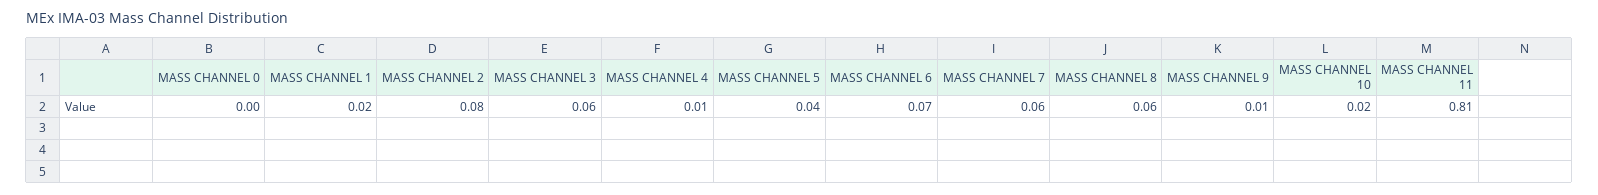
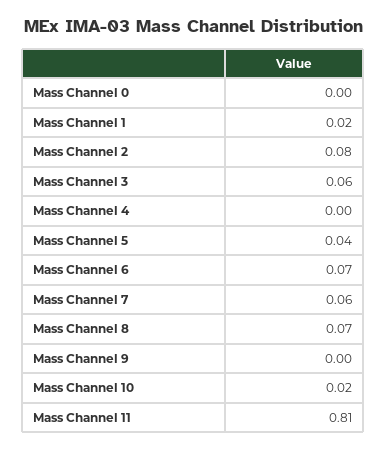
MASS CHANNEL 4: 0.01 -> 0
MASS CHANNEL 8: 0.06 -> 0.07
MASS CHANNEL 9: 0.01 -> 0

